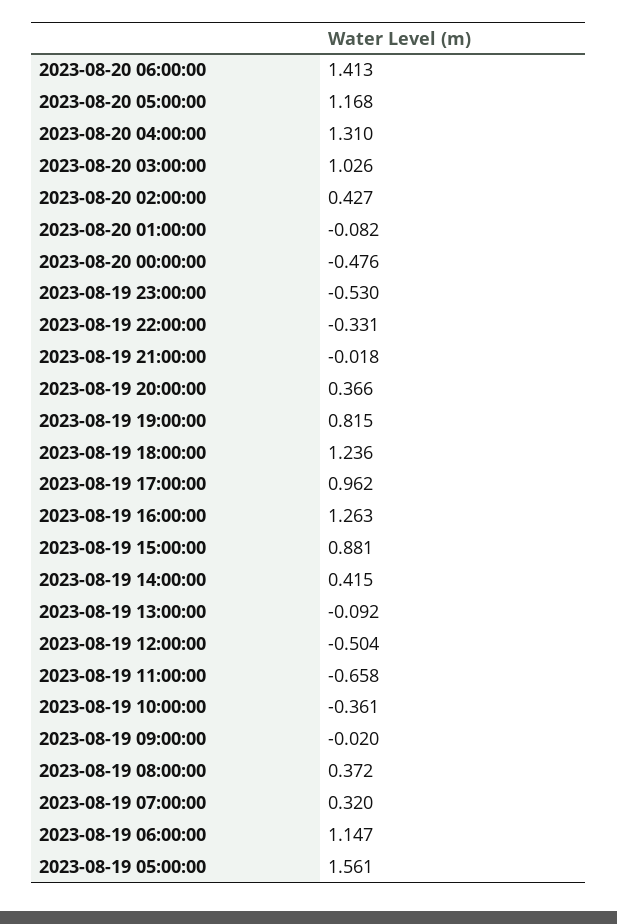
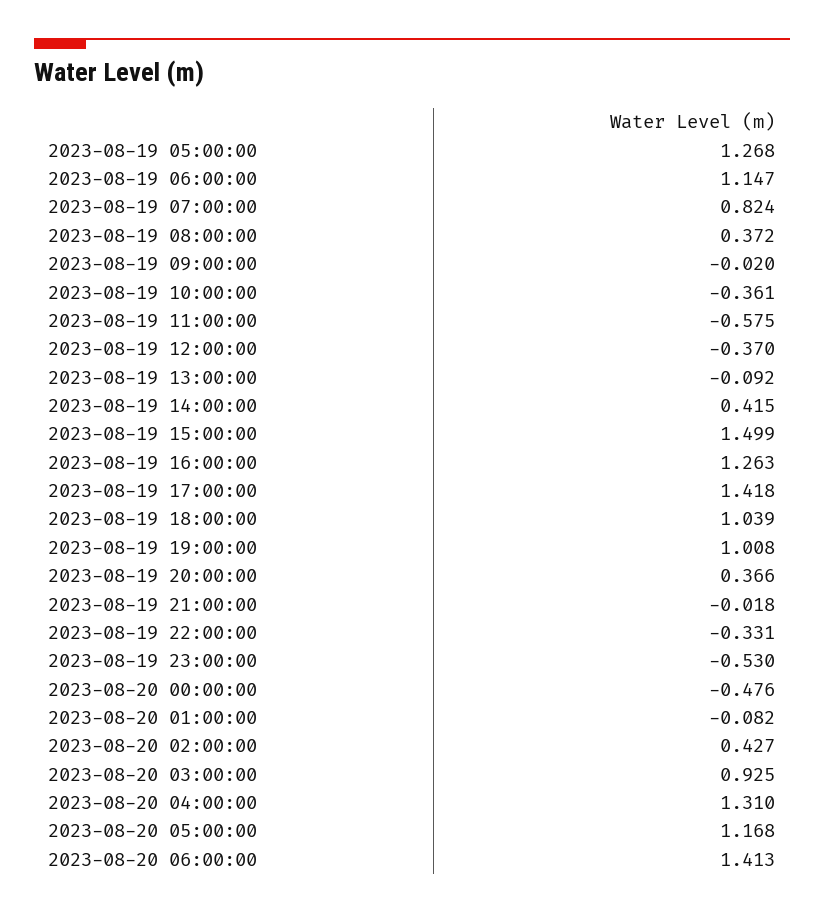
2023-08-20 03:00:00: 1.026 -> 0.925
2023-08-19 19:00:00: 0.815 -> 1.008
2023-08-19 18:00:00: 1.236 -> 1.039
2023-08-19 17:00:00: 0.962 -> 1.418
2023-08-19 15:00:00: 0.881 -> 1.499
2023-08-19 12:00:00: -0.504 -> -0.37
2023-08-19 11:00:00: -0.658 -> -0.575
2023-08-19 07:00:00: 0.32 -> 0.824
2023-08-19 05:00:00: 1.561 -> 1.268

